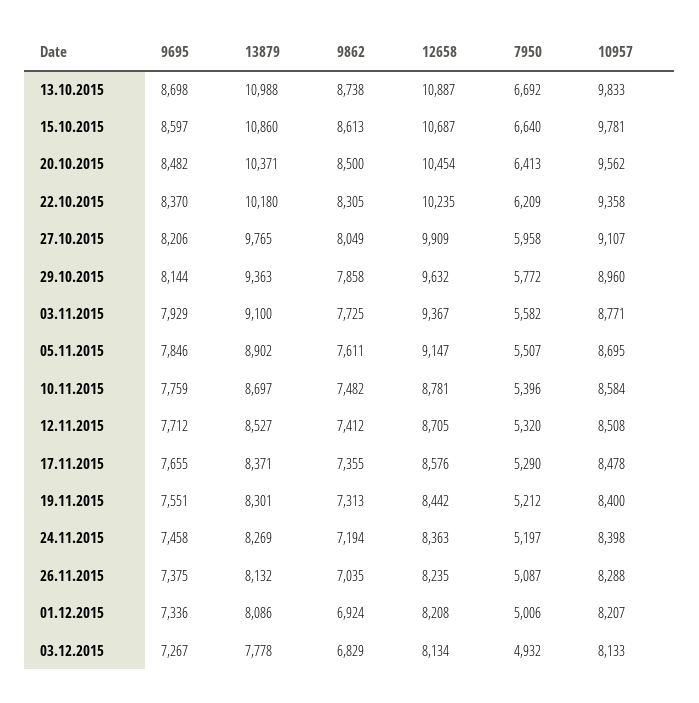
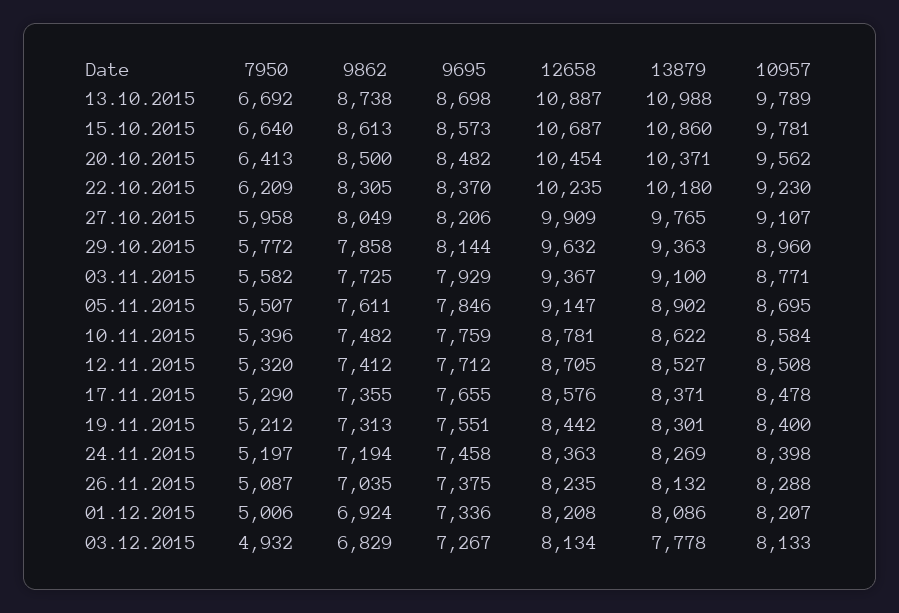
10957, 13.10.2015: 9833 -> 9789
9695, 15.10.2015: 8597 -> 8573
10957, 22.10.2015: 9358 -> 9230
13879, 10.11.2015: 8697 -> 8622

